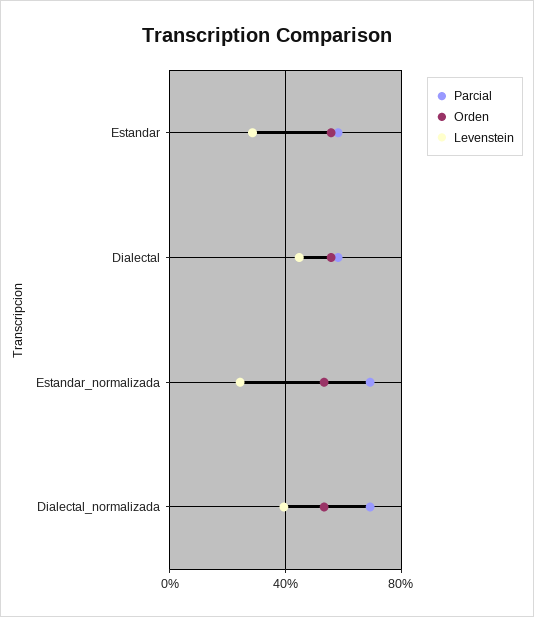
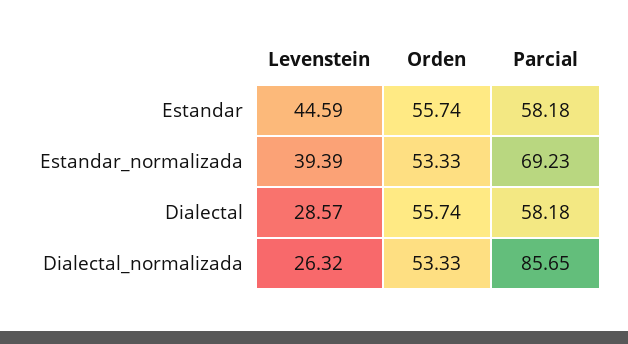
Levenstein, Estandar: 30 -> 44.59
Levenstein, Dialectal: 45 -> 28.57
Levenstein, Estandar_normalizada: 25 -> 39.39
Parcial, Dialectal_normalizada: 70 -> 85.65
Levenstein, Dialectal_normalizada: 40 -> 26.32

